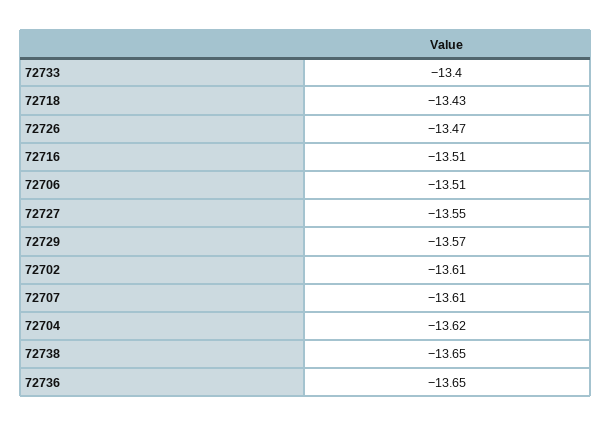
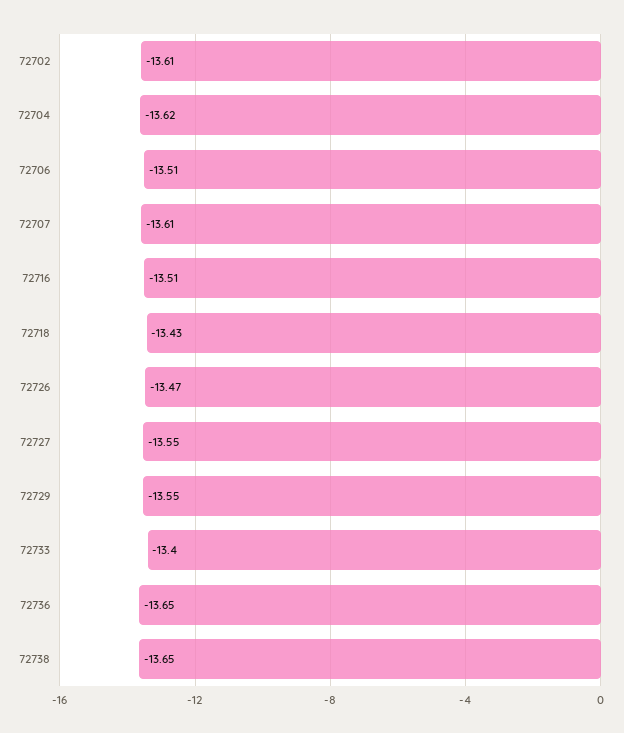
72729: -13.57 -> -13.55

